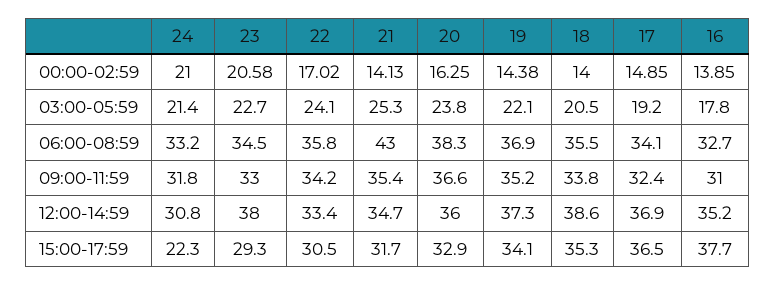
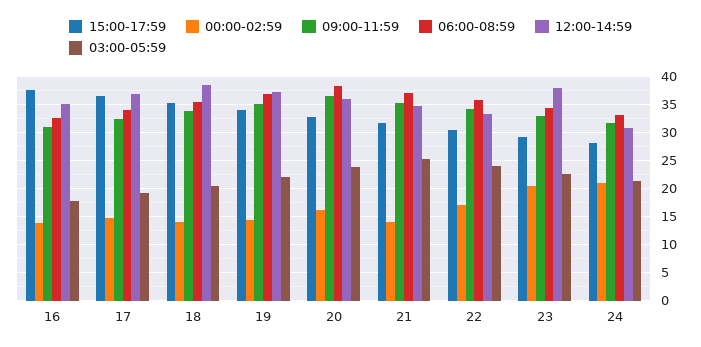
06:00-08:59, 21: 43 -> 37.5
15:00-17:59, 24: 22.3 -> 27.5

